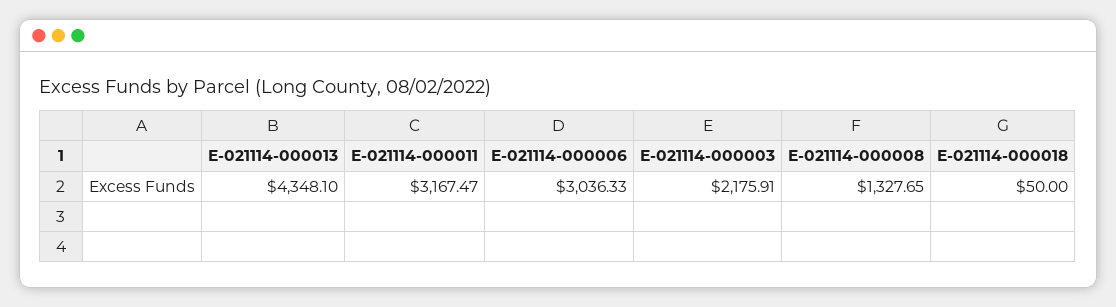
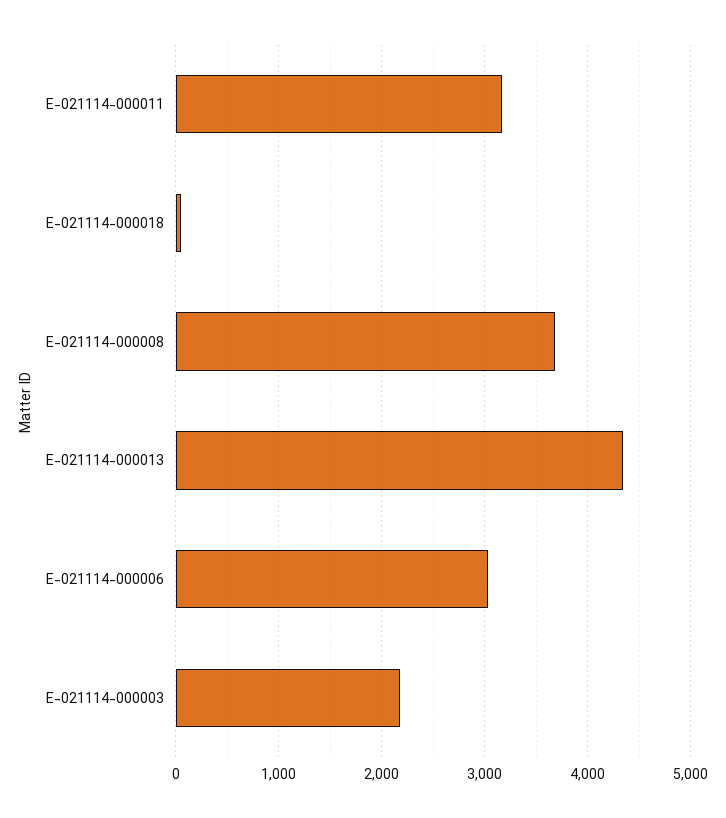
E-021114-000008: 1327.65 -> 3700

